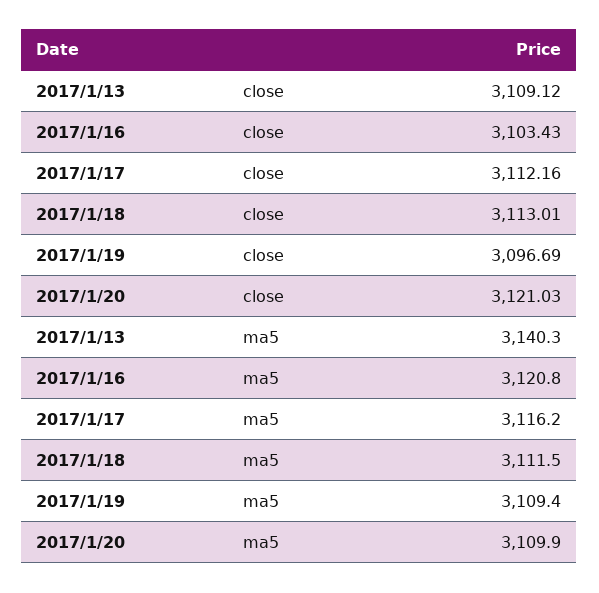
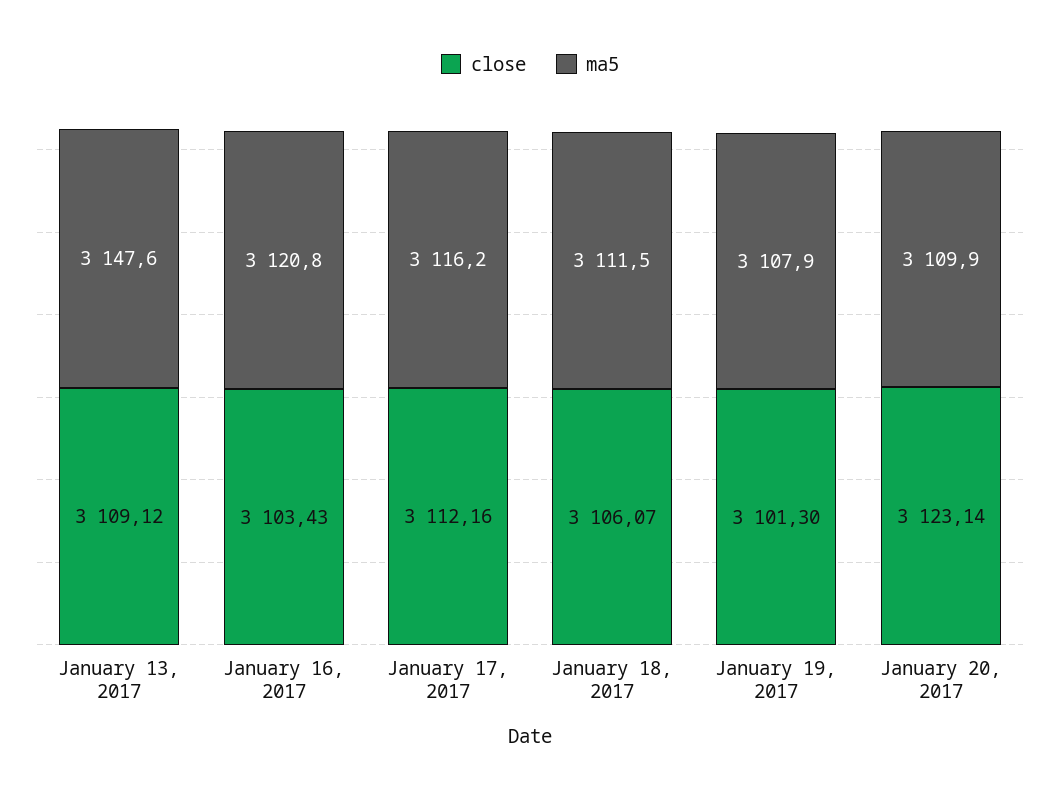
close, 2017/1/18: 3113.01 -> 3106.07
close, 2017/1/19: 3096.69 -> 3101.3
close, 2017/1/20: 3121.03 -> 3123.14
ma5, 2017/1/13: 3140.3 -> 3147.6
ma5, 2017/1/19: 3109.4 -> 3107.9

